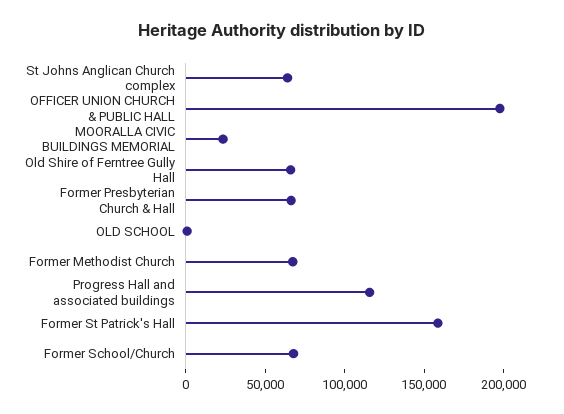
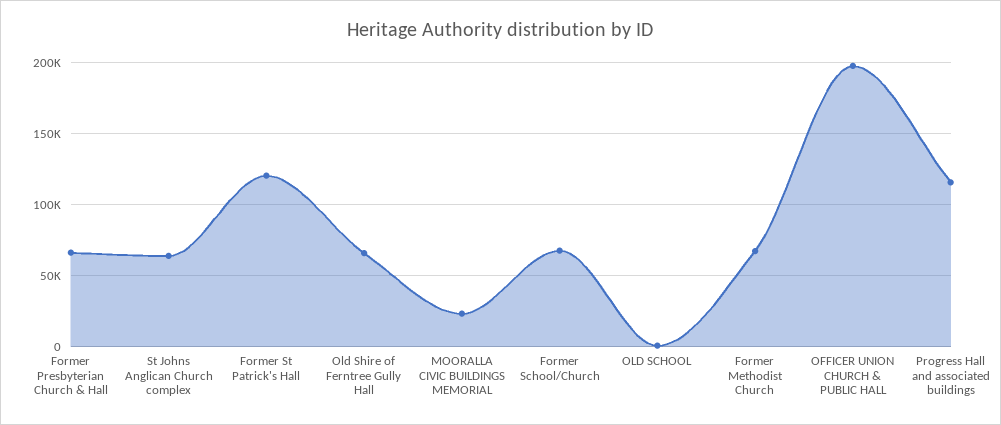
Former St Patrick's Hall: 160000 -> 120000

